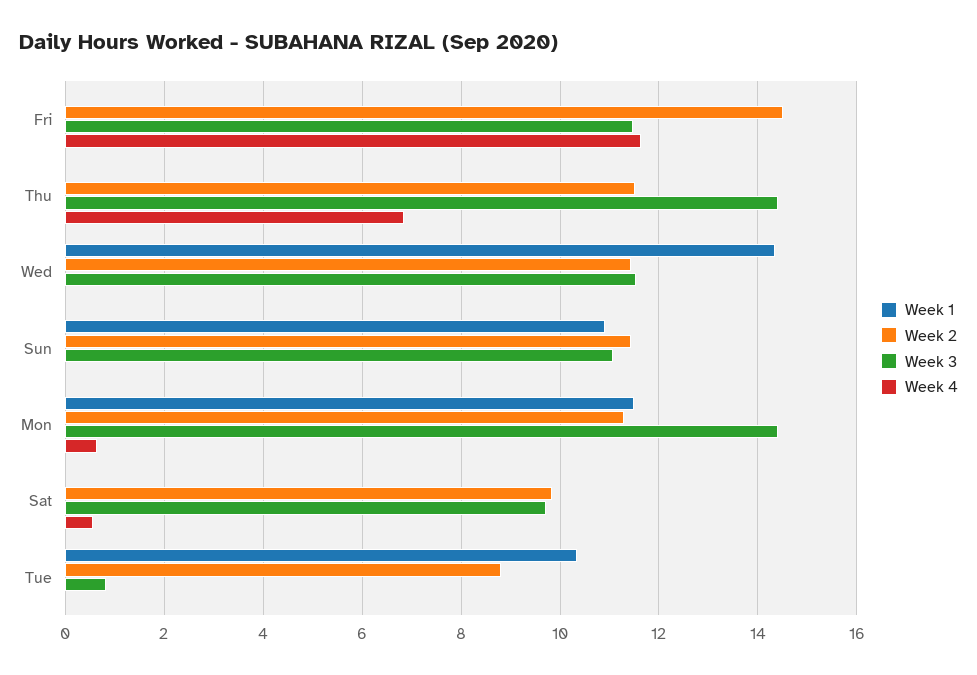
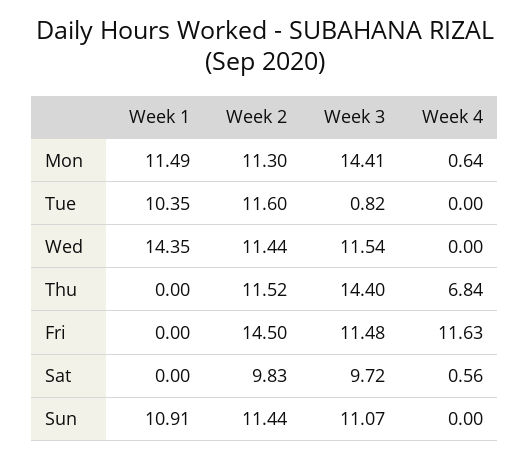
Week 2, Tue: 8.8 -> 11.6

